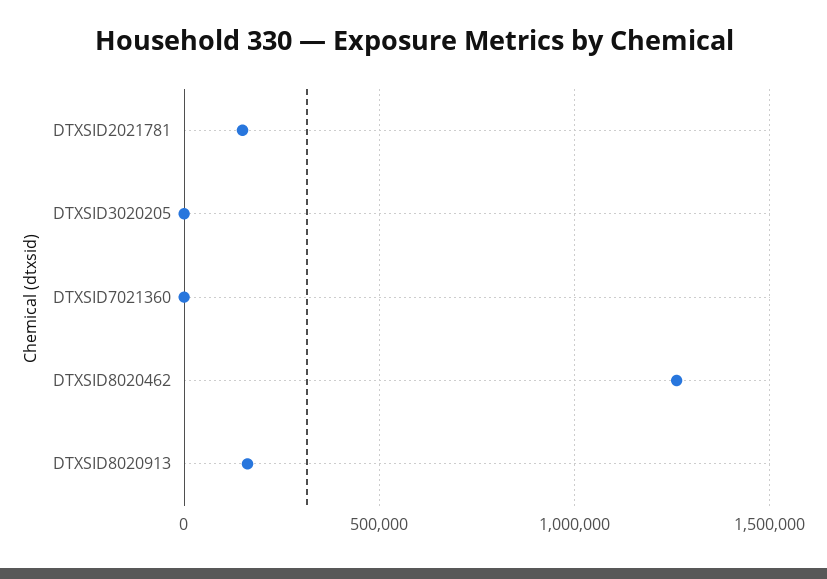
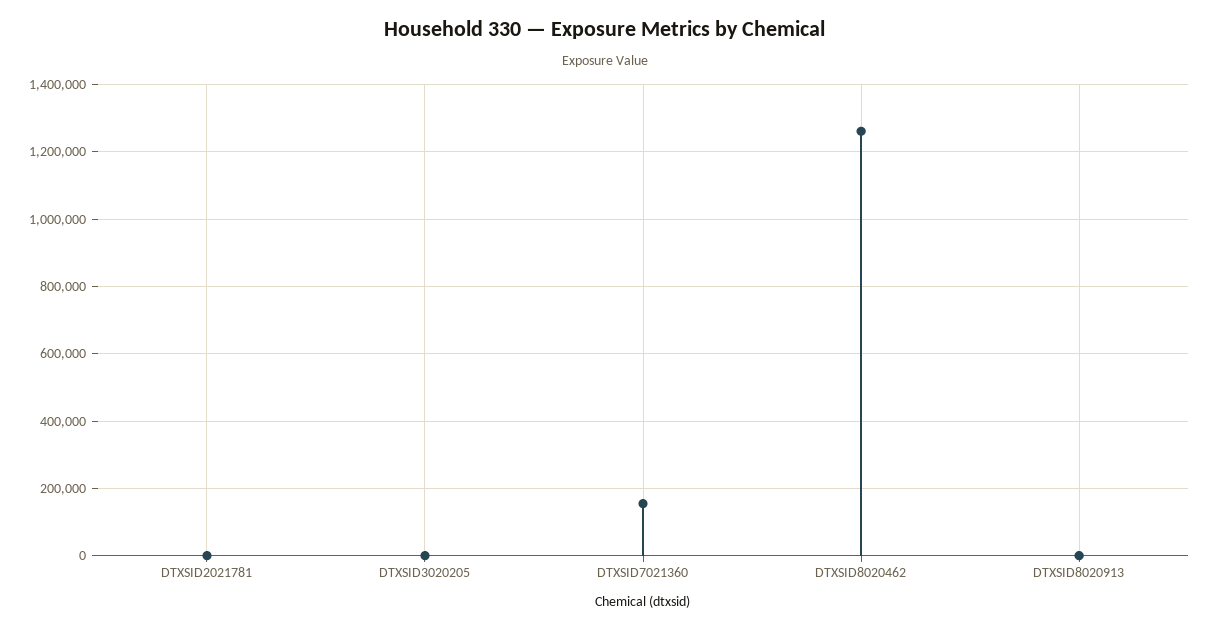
DTXSID2021781: 150000 -> 0
DTXSID7021360: 0 -> 160000
DTXSID8020913: 150000 -> 0

